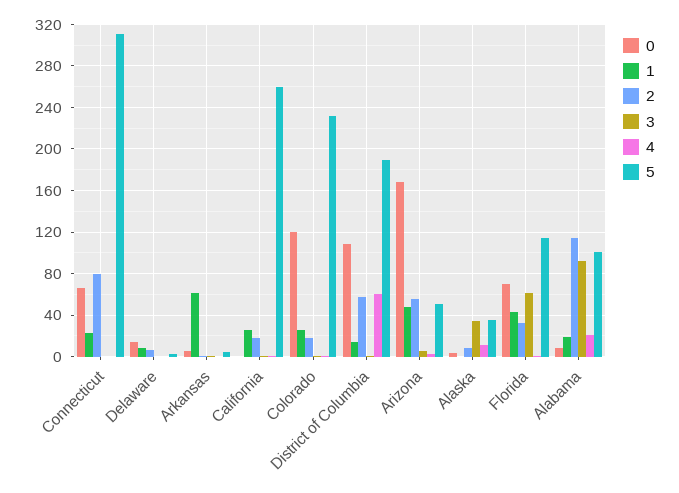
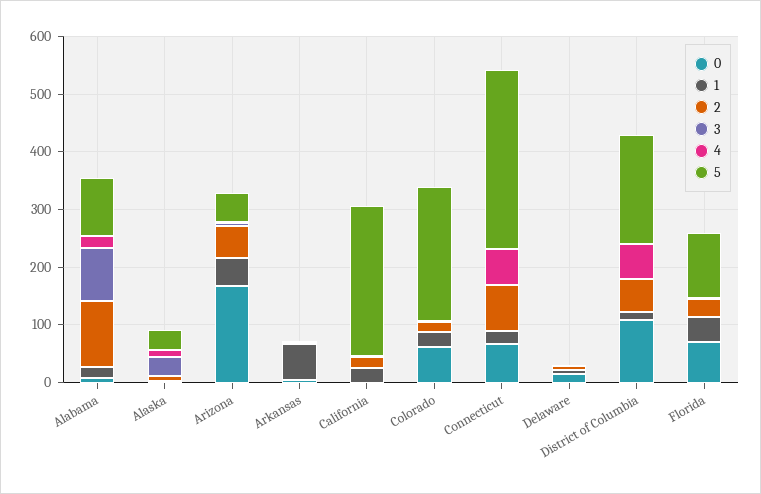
4, Connecticut: 0 -> 60
0, Colorado: 120 -> 60
3, Florida: 60 -> 0

